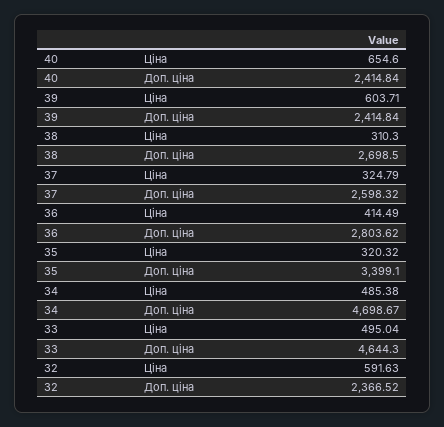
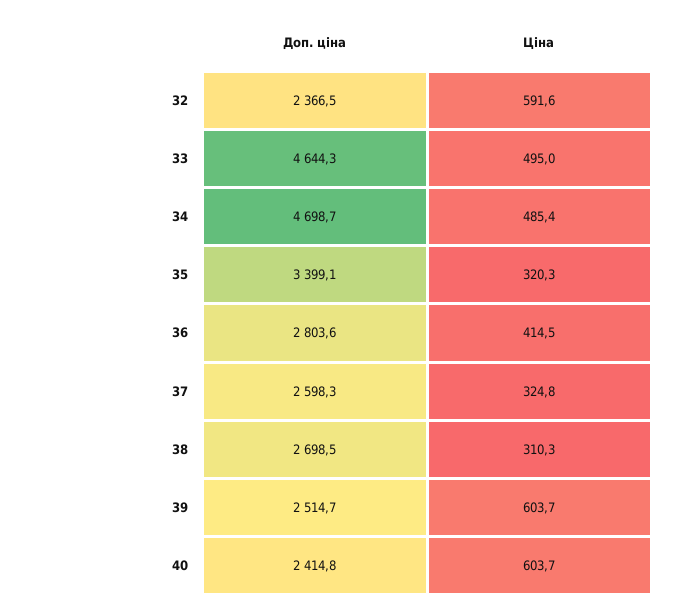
40, Ціна: 654.6 -> 603.7
39, Доп. ціна: 2414.84 -> 2514.7

